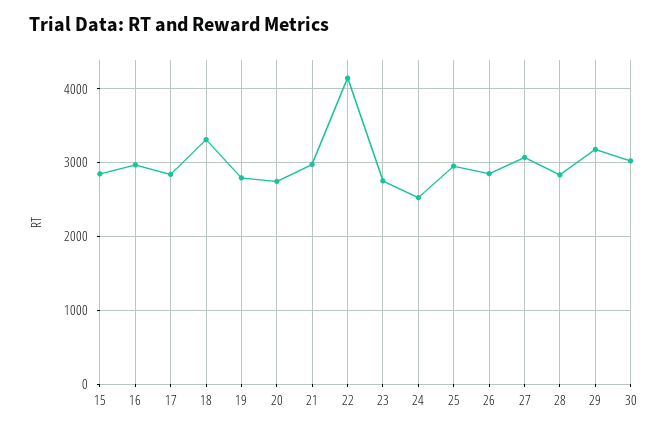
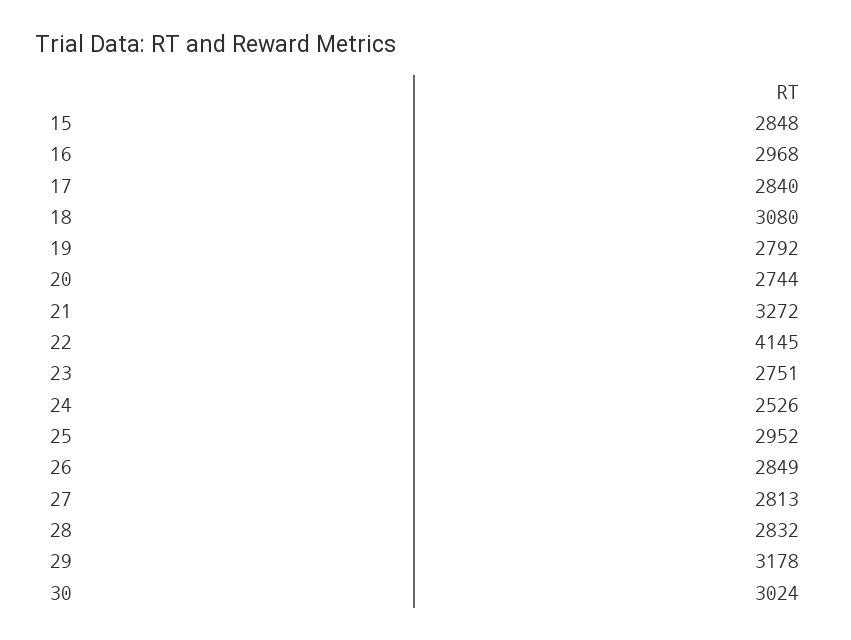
18: 3300 -> 3080
21: 3000 -> 3272
27: 3100 -> 2813

